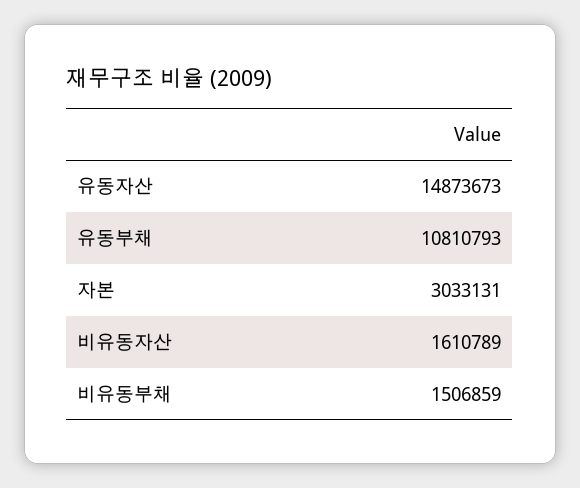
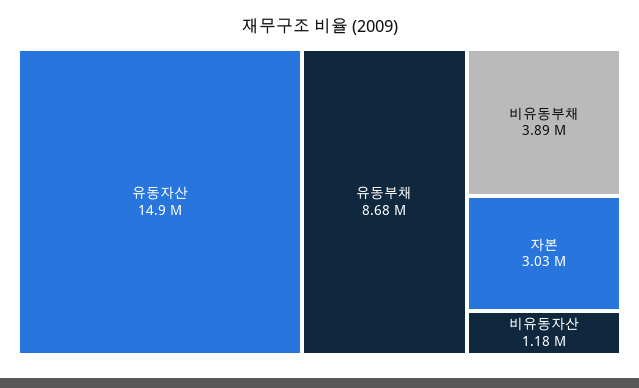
유동부채: 10810793 -> 8680000
비유동자산: 1610789 -> 1180000
비유동부채: 1506859 -> 3890000

